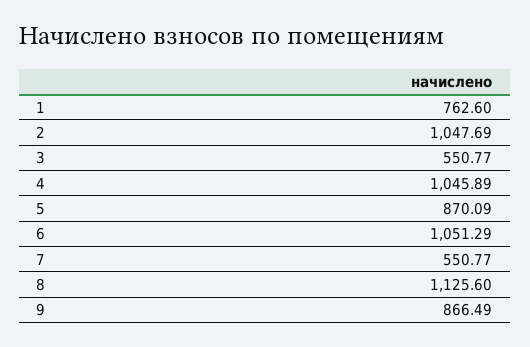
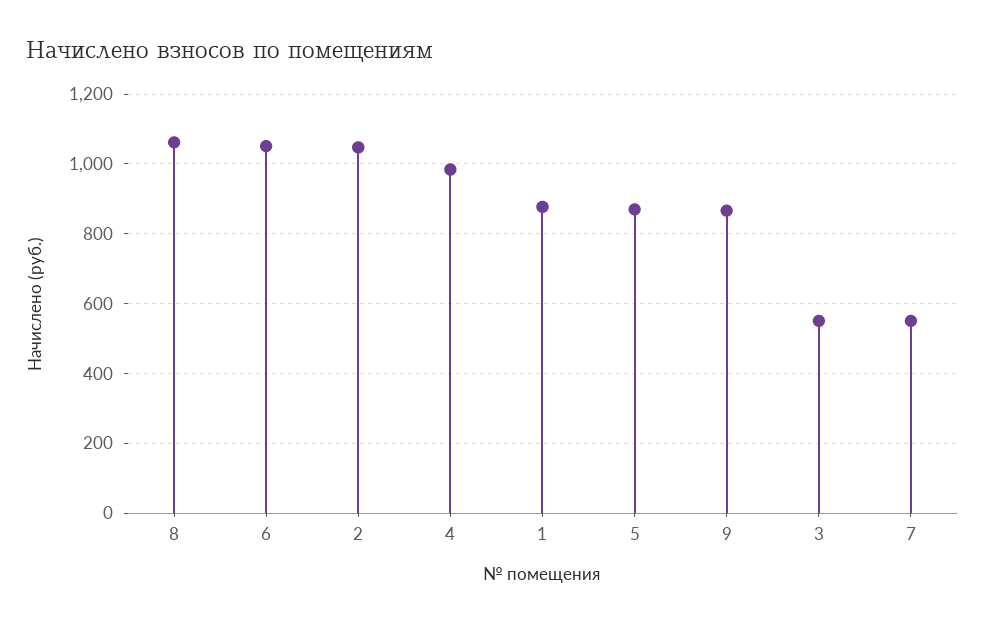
1: 762.6 -> 880
4: 1045.89 -> 980
8: 1125.6 -> 1060

